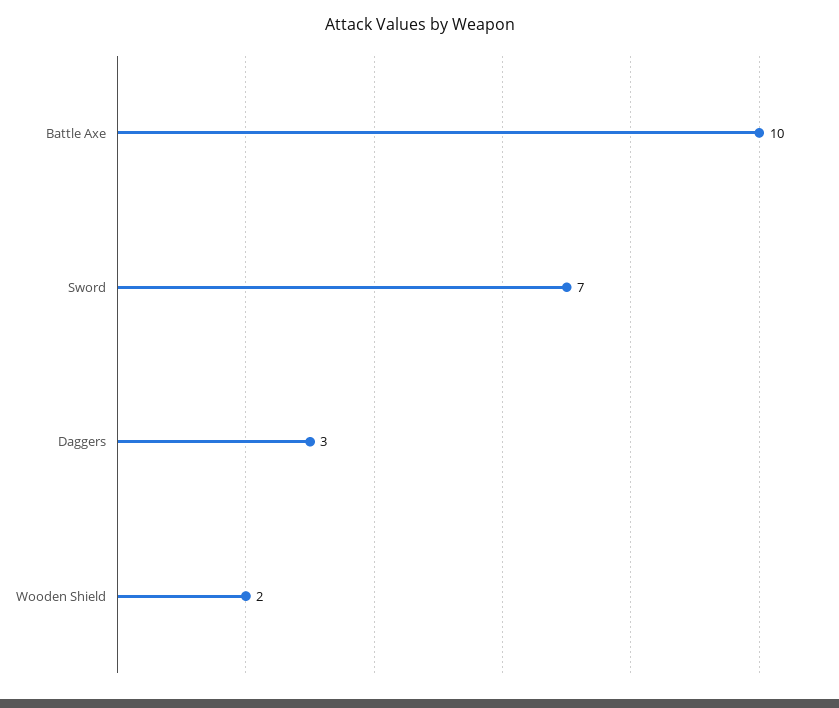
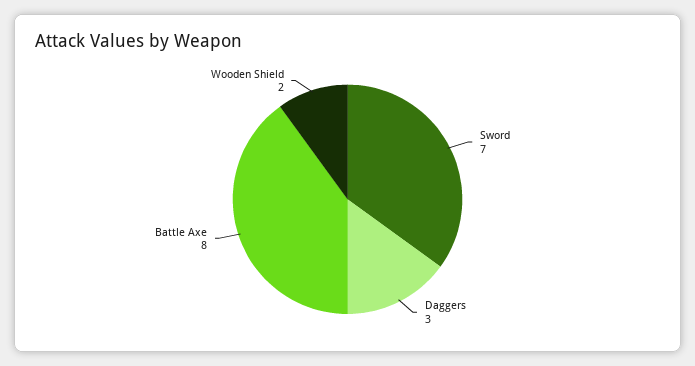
Battle Axe: 10 -> 8

